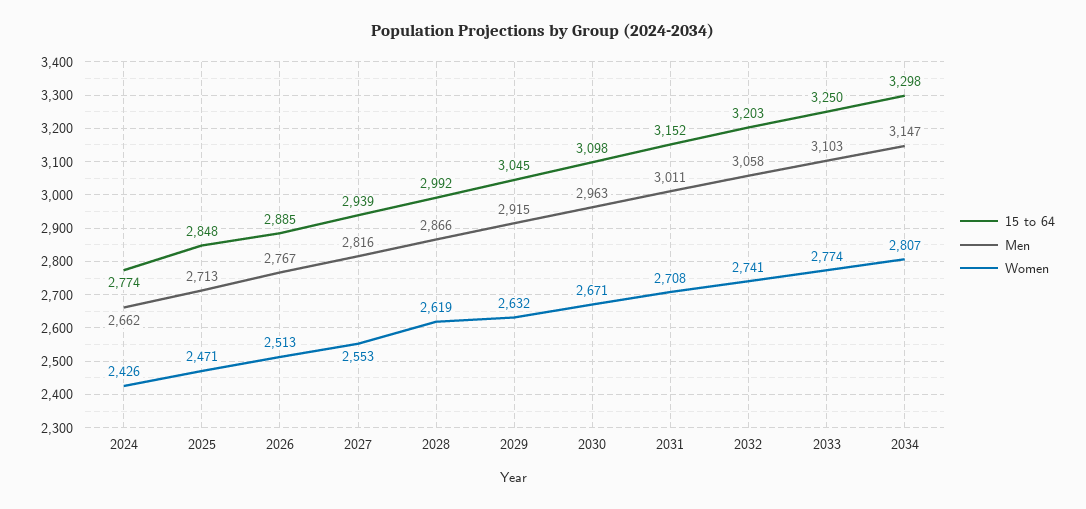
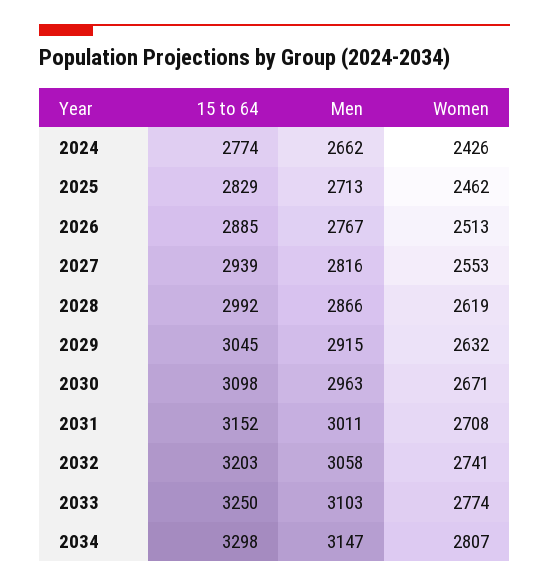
15 to 64, 2025: 2848 -> 2829
Women, 2025: 2471 -> 2462

